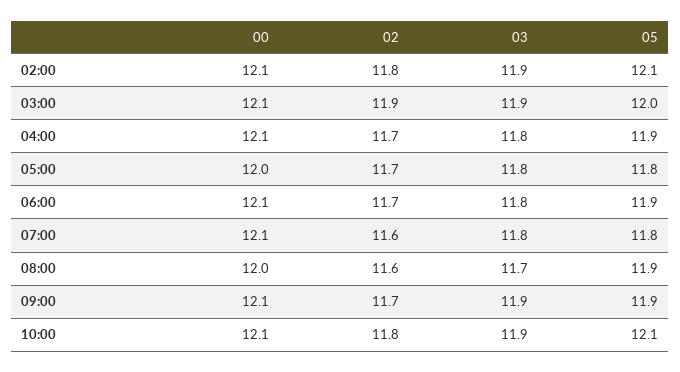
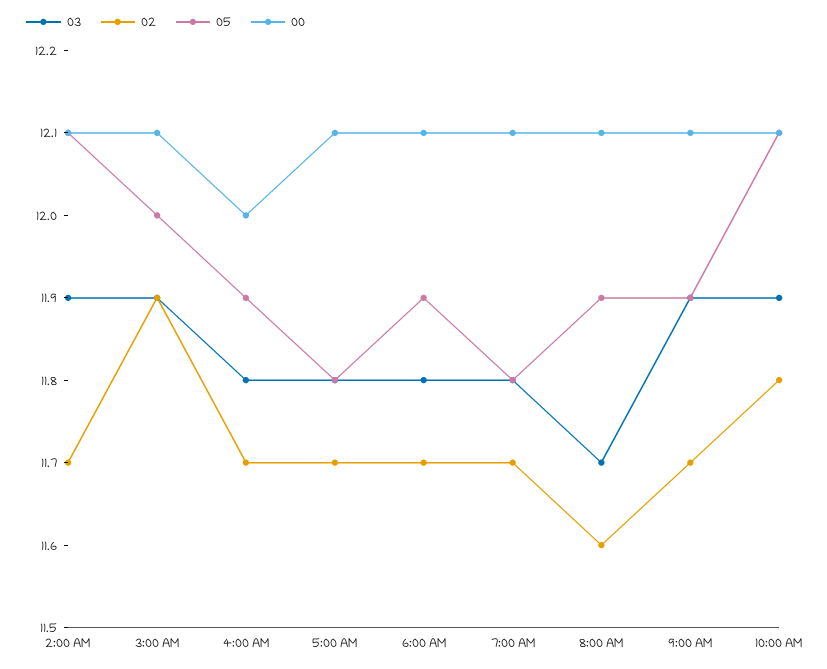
02, 02:00: 11.8 -> 11.7
00, 04:00: 12.1 -> 12
00, 05:00: 12 -> 12.1
02, 07:00: 11.6 -> 11.7
00, 08:00: 12 -> 12.1

